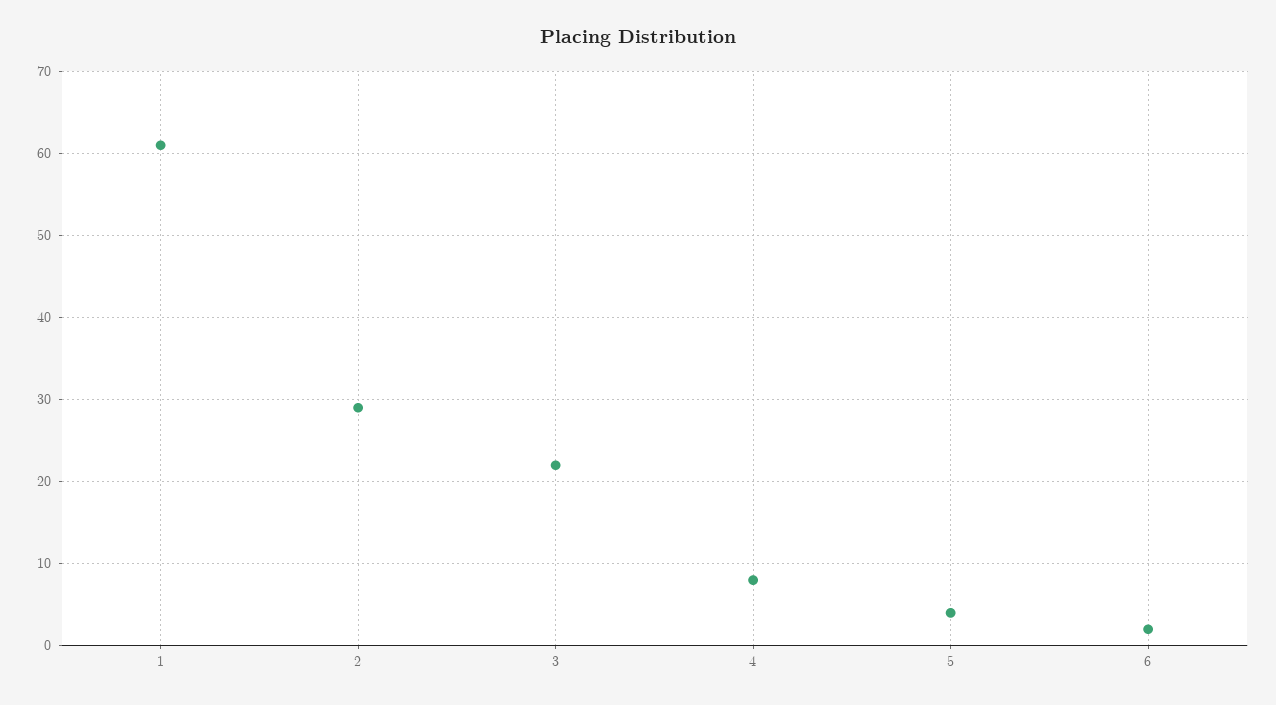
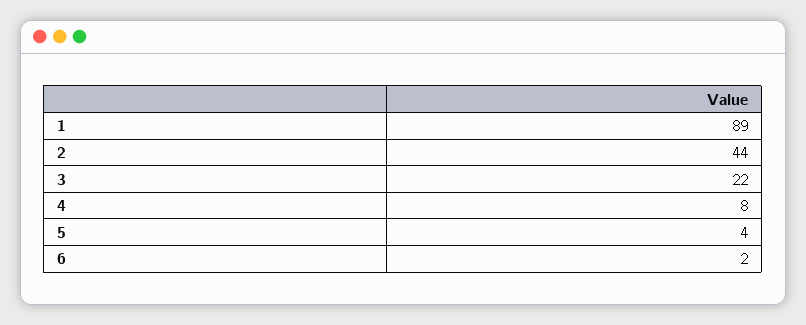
1: 61 -> 89
2: 29 -> 44

